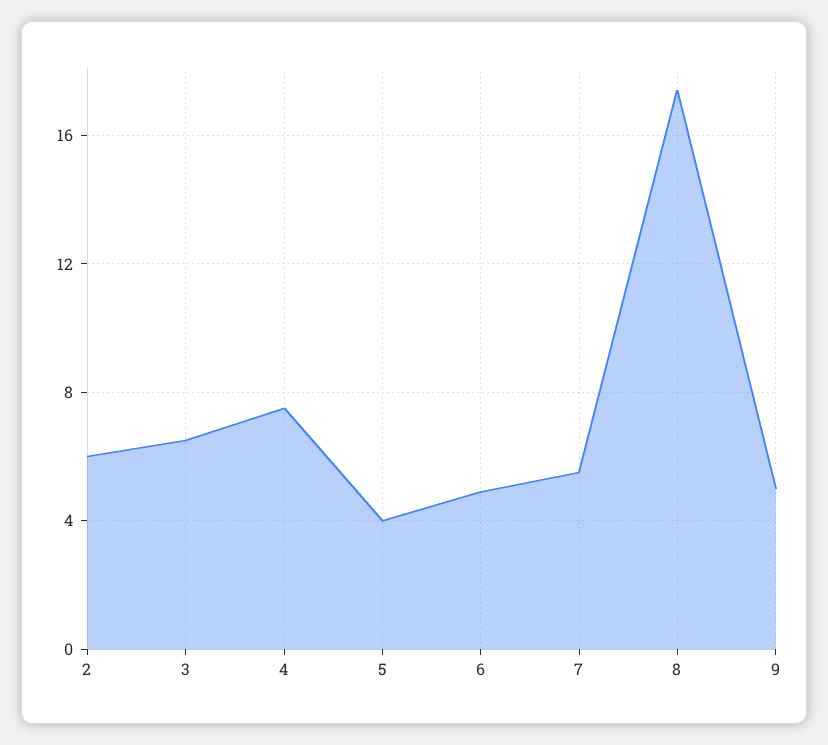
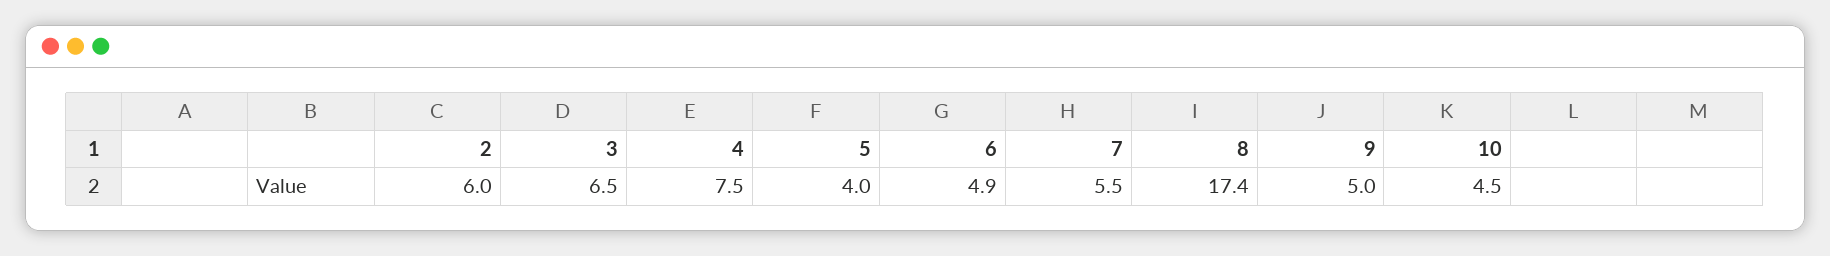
10: none -> 4.5

